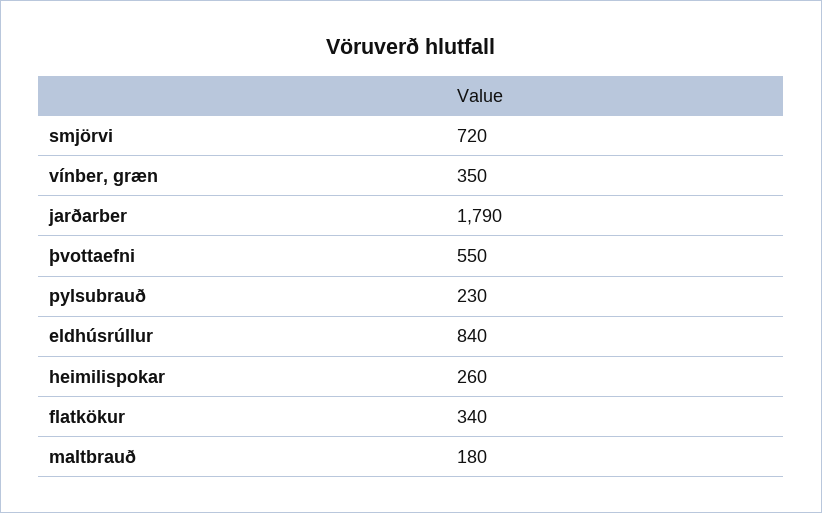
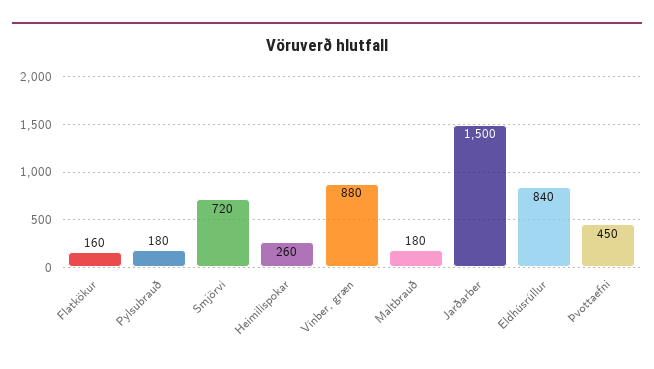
vínber, græn: 350 -> 880
jarðarber: 1790 -> 1500
þvottaefni: 550 -> 450
pylsubrauð: 230 -> 180
flatkökur: 340 -> 160

